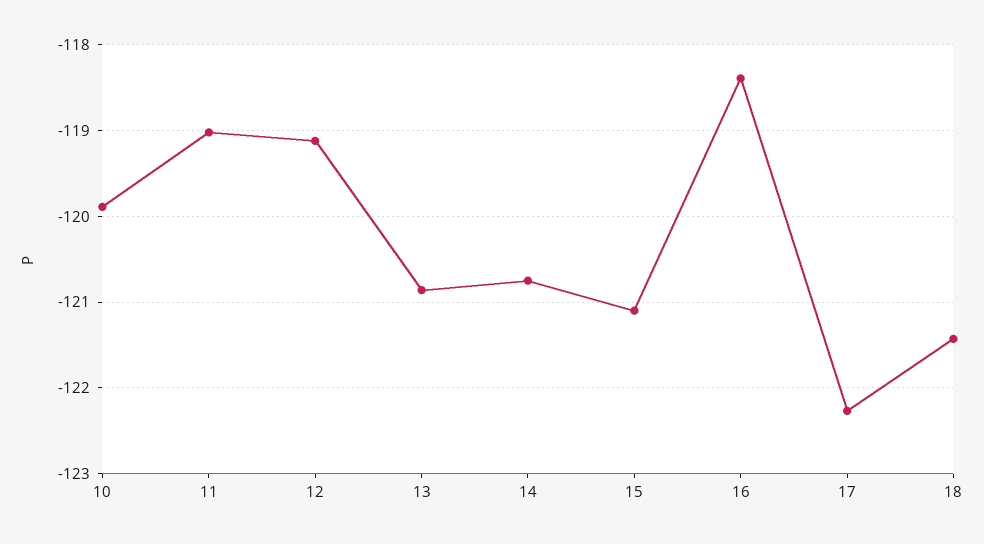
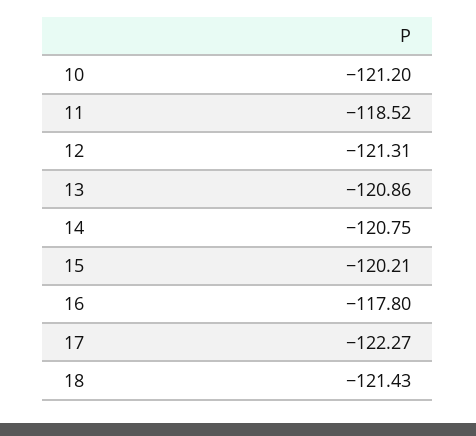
10: -119.9 -> -121.2
11: -119 -> -118.52
12: -119.1 -> -121.31
15: -121.1 -> -120.21
16: -118.4 -> -117.8

